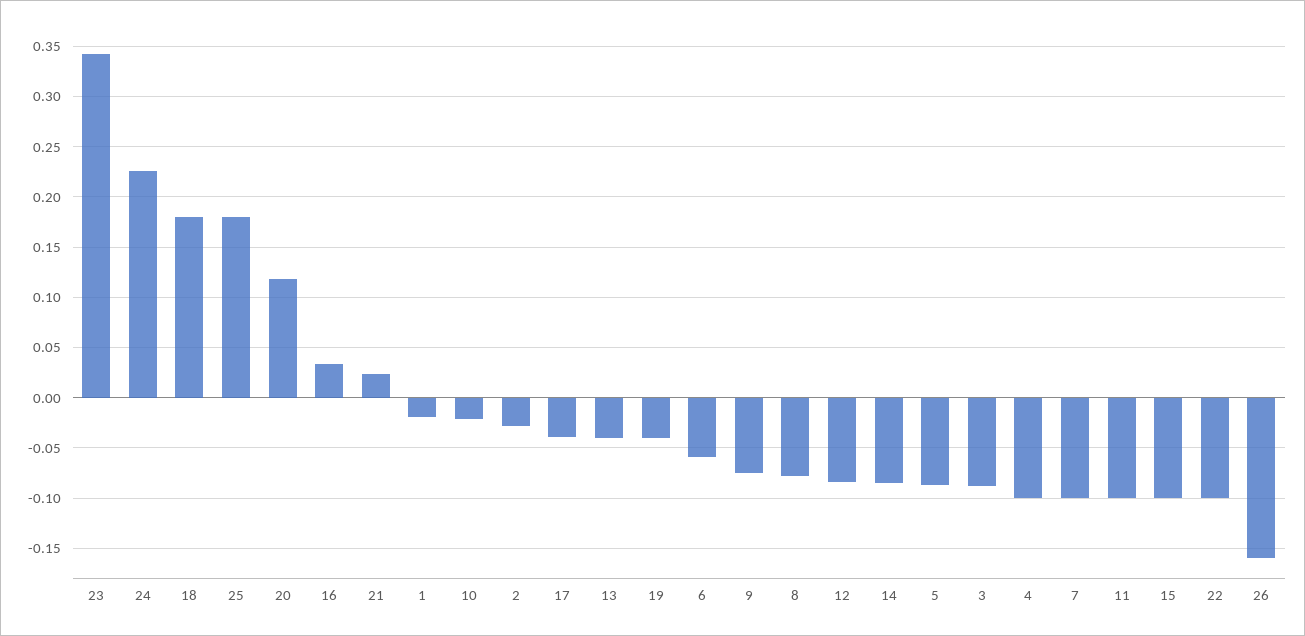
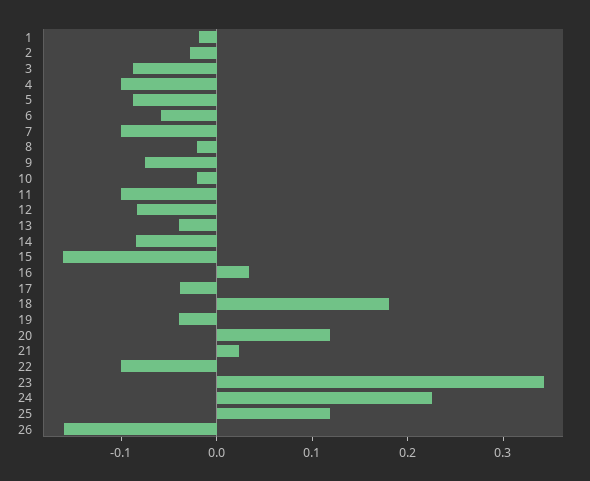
25: 0.18 -> 0.12
8: -0.08 -> -0.02
15: -0.1 -> -0.16

